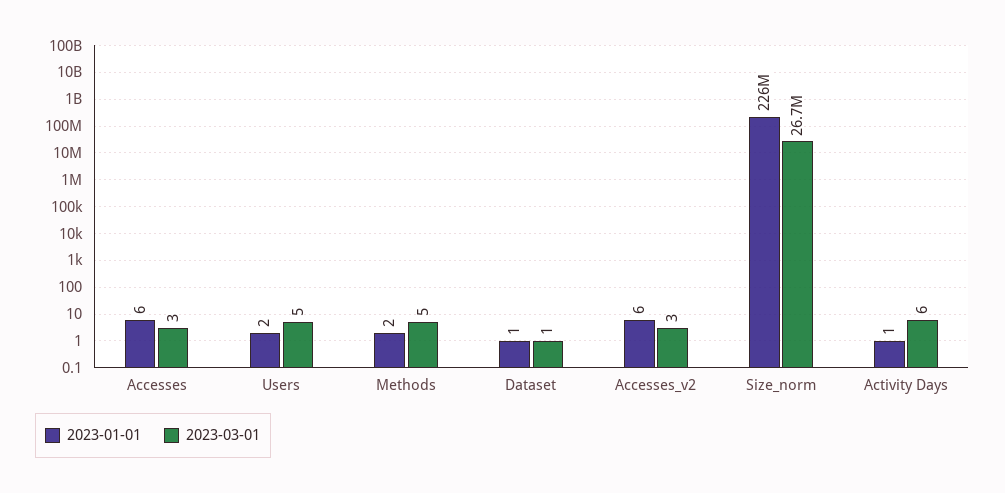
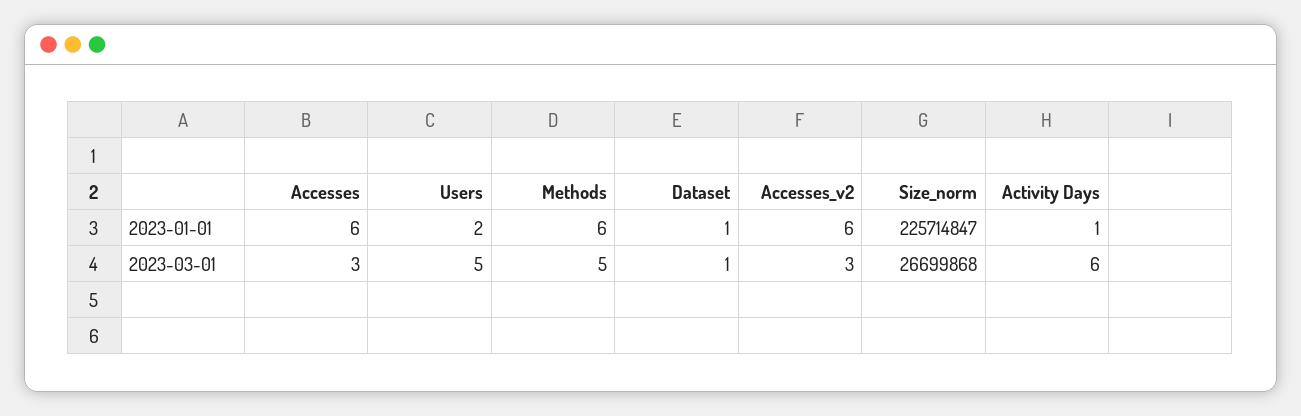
2023-01-01, Methods: 2 -> 6

